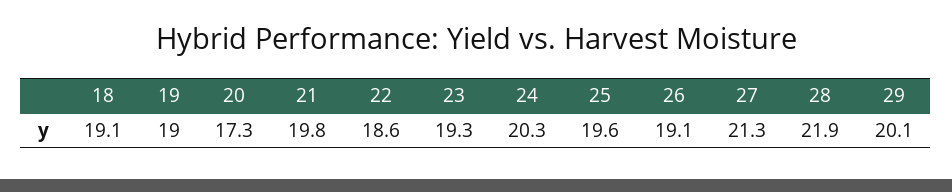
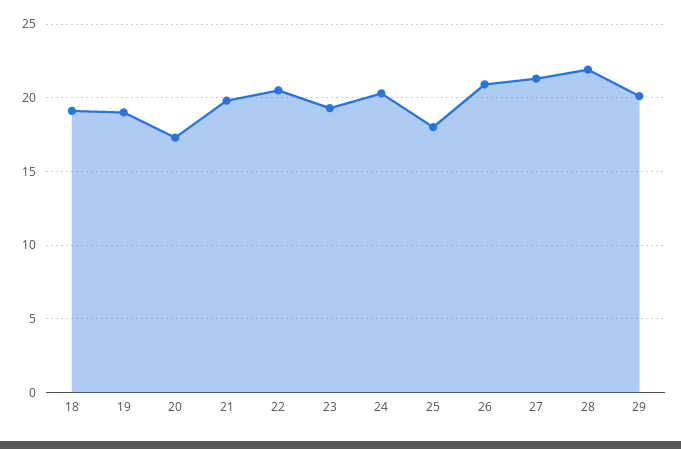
22: 18.6 -> 20.5
25: 19.6 -> 18
26: 19.1 -> 21

